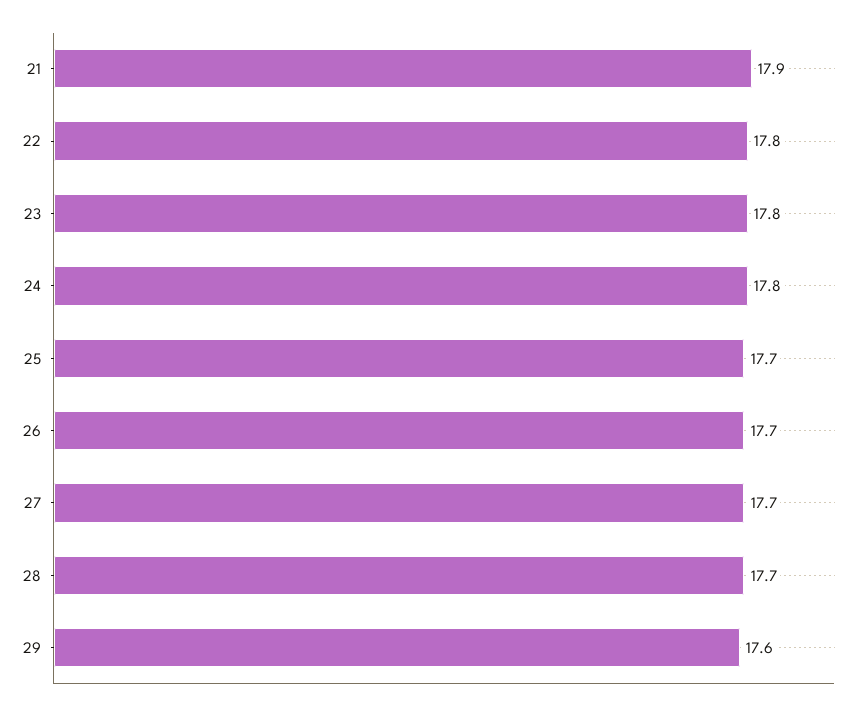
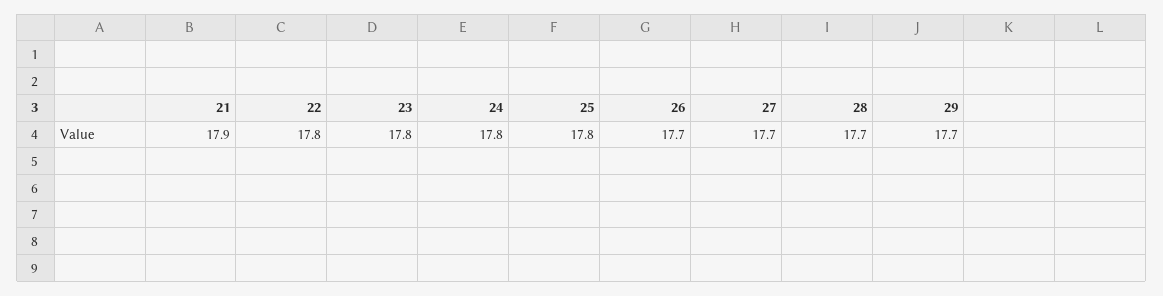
25: 17.7 -> 17.8
29: 17.6 -> 17.7

